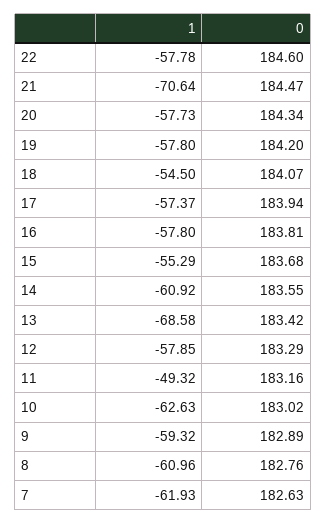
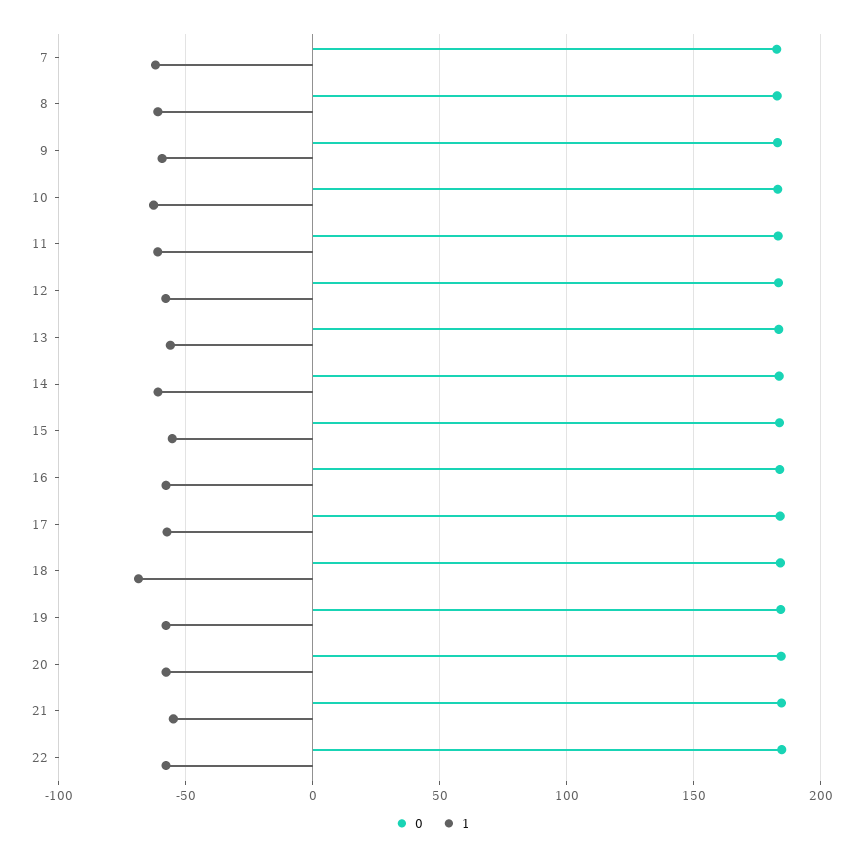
1, 21: -70.64 -> -55
1, 18: -54.5 -> -70
1, 13: -68.58 -> -55
1, 11: -49.32 -> -60

